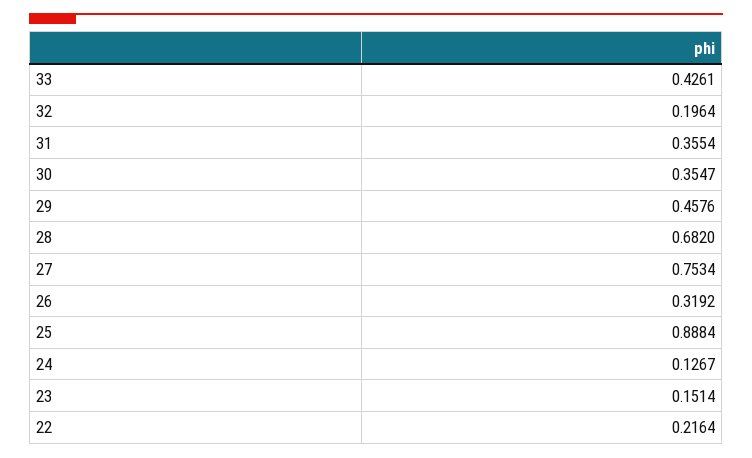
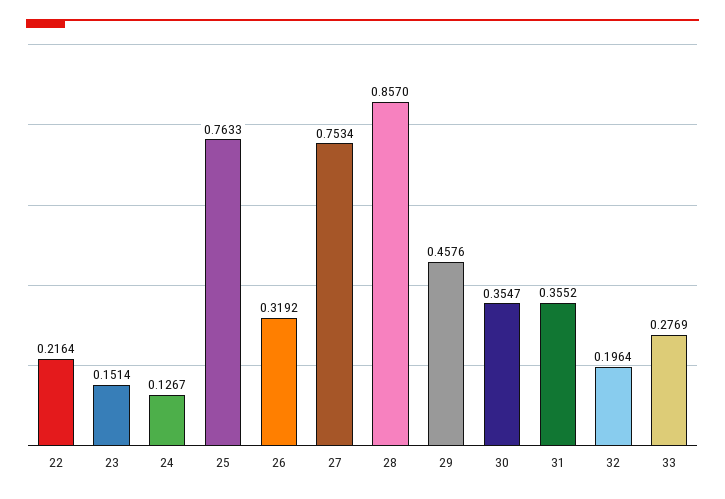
33: 0.4261 -> 0.2769
31: 0.3554 -> 0.3552
28: 0.682 -> 0.857
25: 0.8884 -> 0.7633

